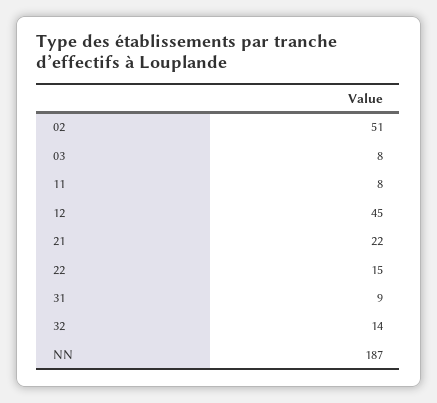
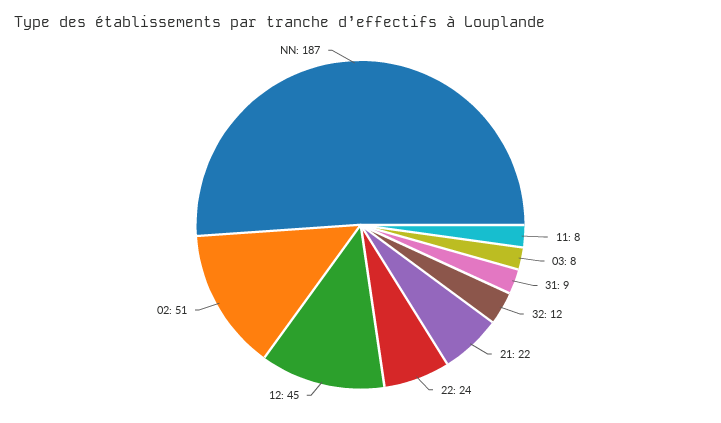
22: 15 -> 24
32: 14 -> 12

